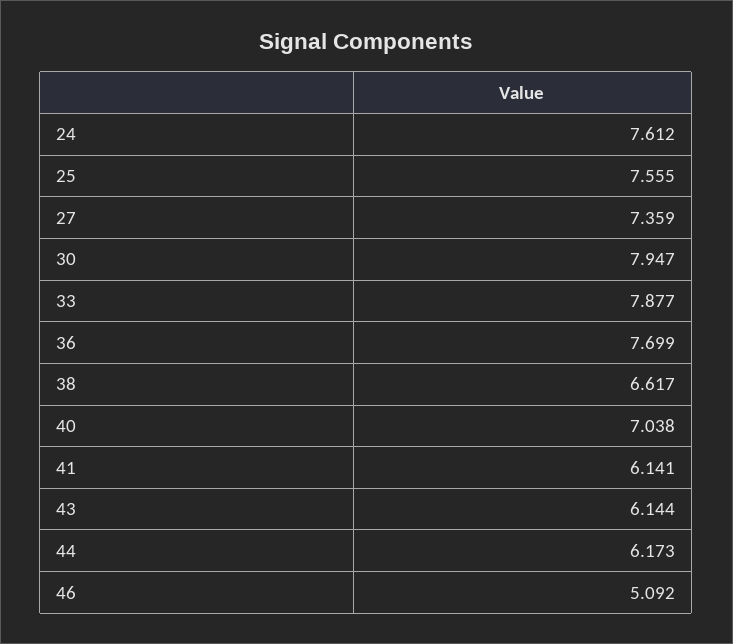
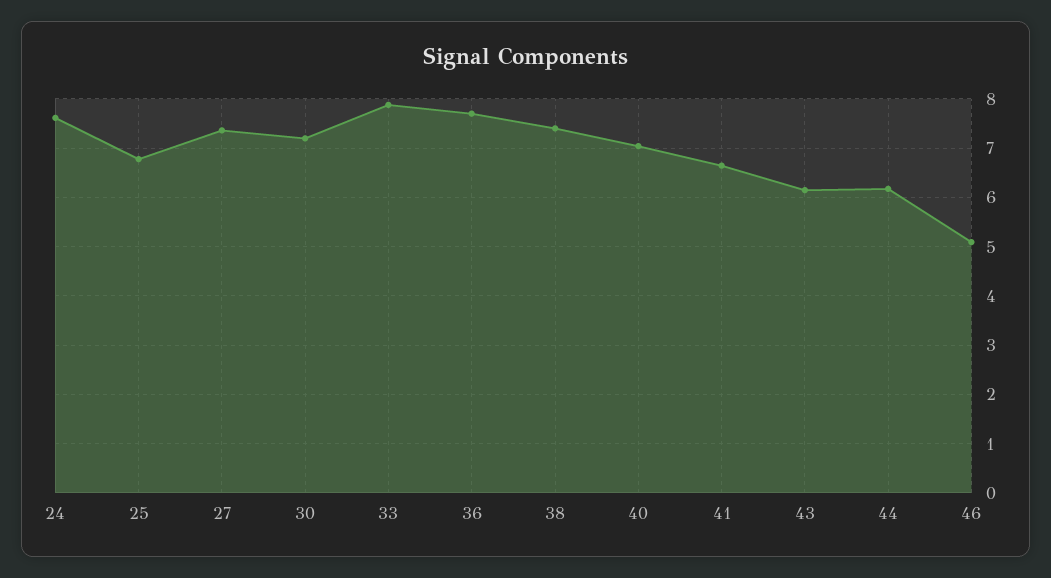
25: 7.555 -> 6.8
30: 7.947 -> 7.2
38: 6.617 -> 7.4
41: 6.141 -> 6.6

